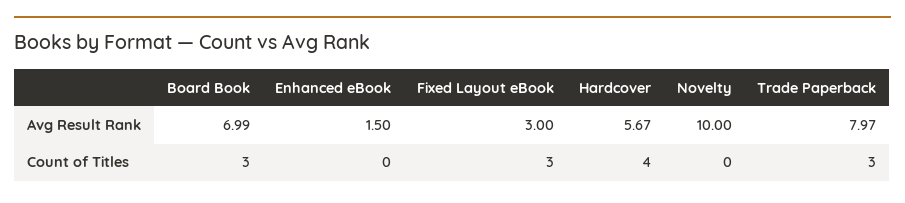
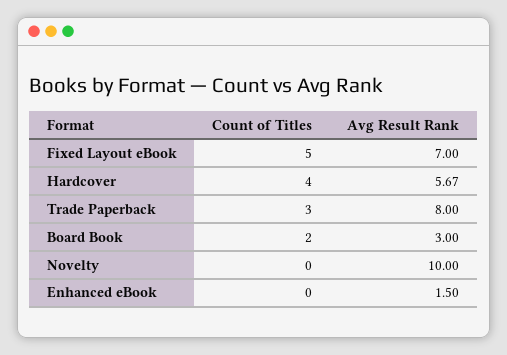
Board Book, Avg Result Rank: 6.99 -> 3
Fixed Layout eBook, Avg Result Rank: 3 -> 7
Trade Paperback, Avg Result Rank: 7.97 -> 8
Board Book, Count of Titles: 3 -> 2
Fixed Layout eBook, Count of Titles: 3 -> 5

